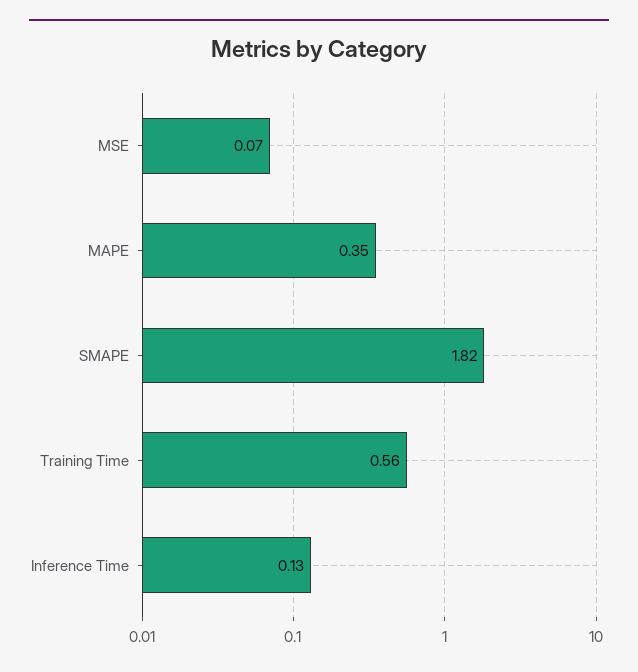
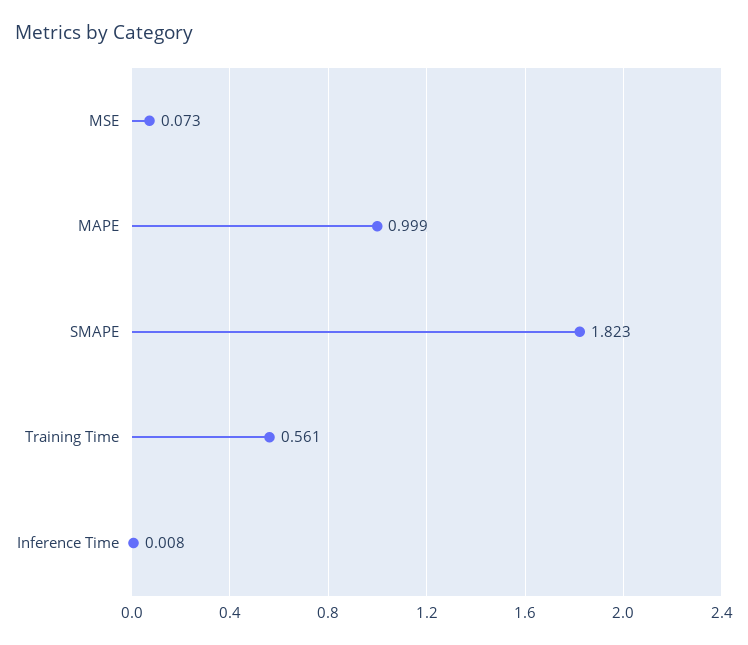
MAPE: 0.35 -> 0.999
Inference Time: 0.13 -> 0.008

